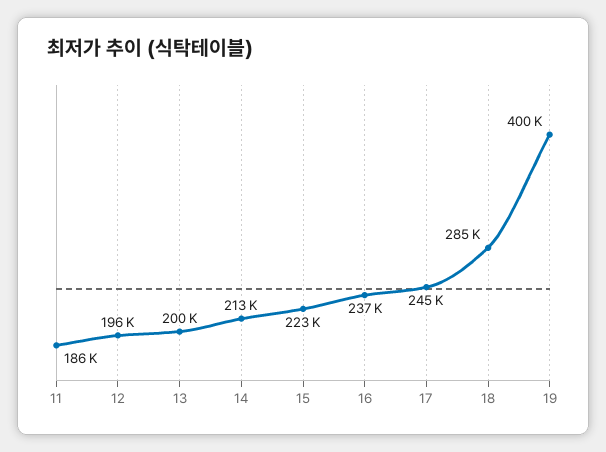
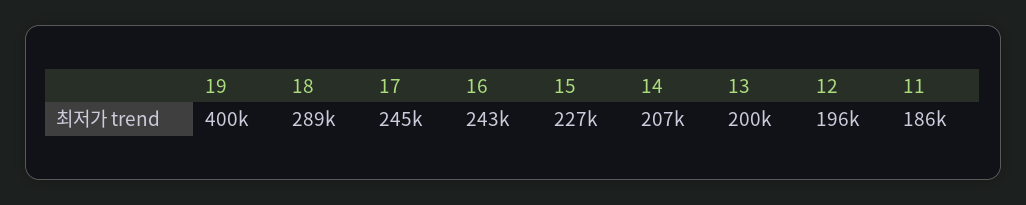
14: 213000 -> 207000
15: 223000 -> 227000
16: 237000 -> 243000
18: 285000 -> 289000

